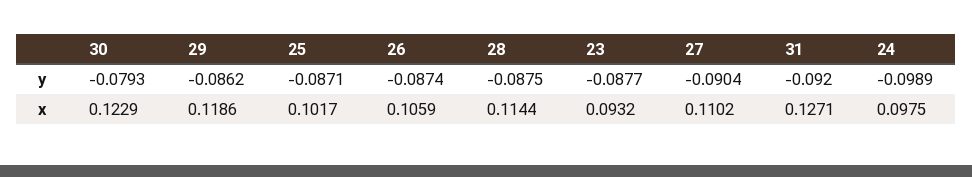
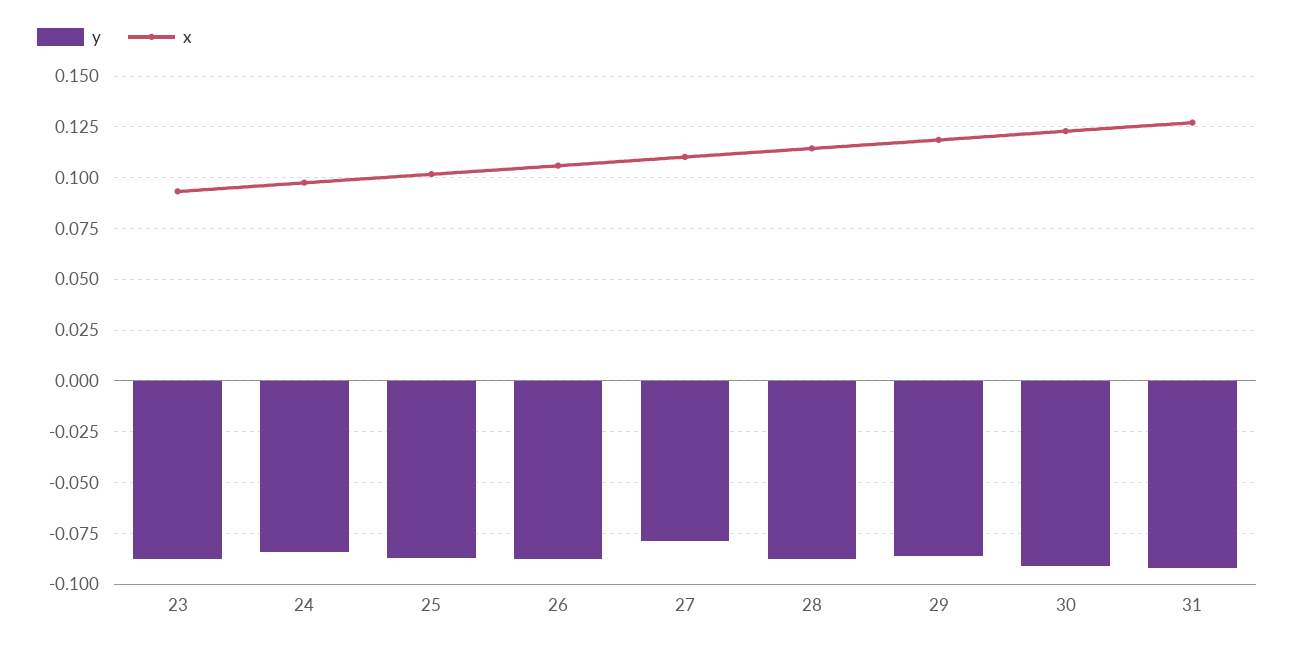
y, 30: -0.0793 -> -0.09
y, 27: -0.0904 -> -0.08
y, 24: -0.0989 -> -0.085

